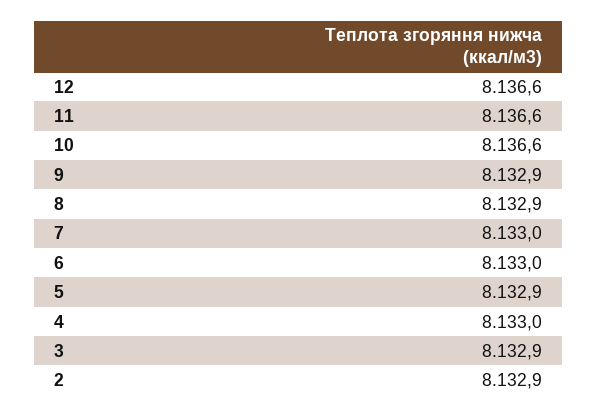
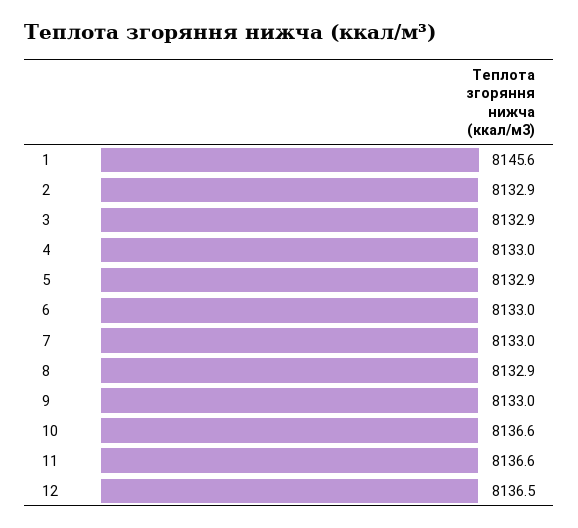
12: 8136.6 -> 8136.5
9: 8132.9 -> 8133
1: none -> 8145.6

